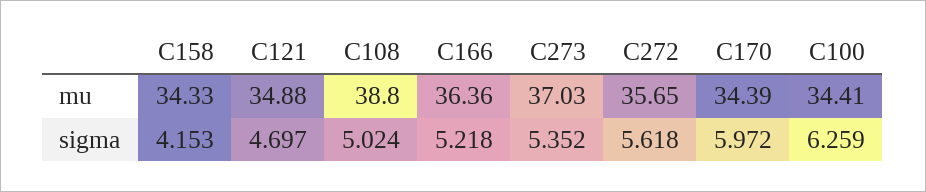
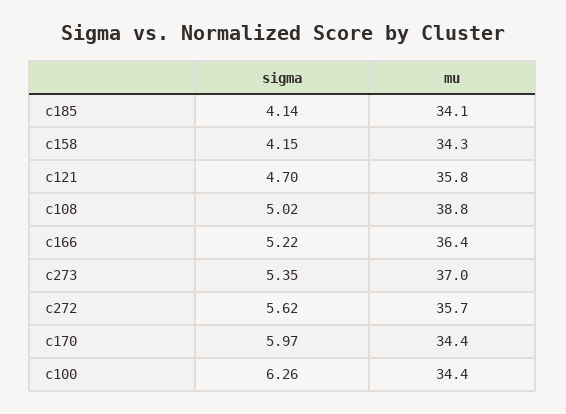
C121, mu: 34.88 -> 35.8
c185, sigma: none -> 4.14
c185, mu: none -> 34.1

